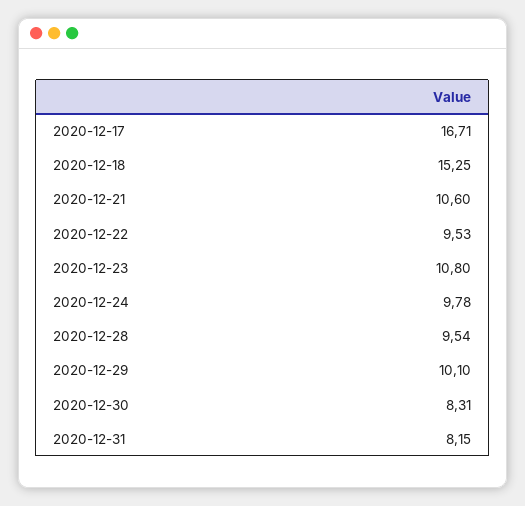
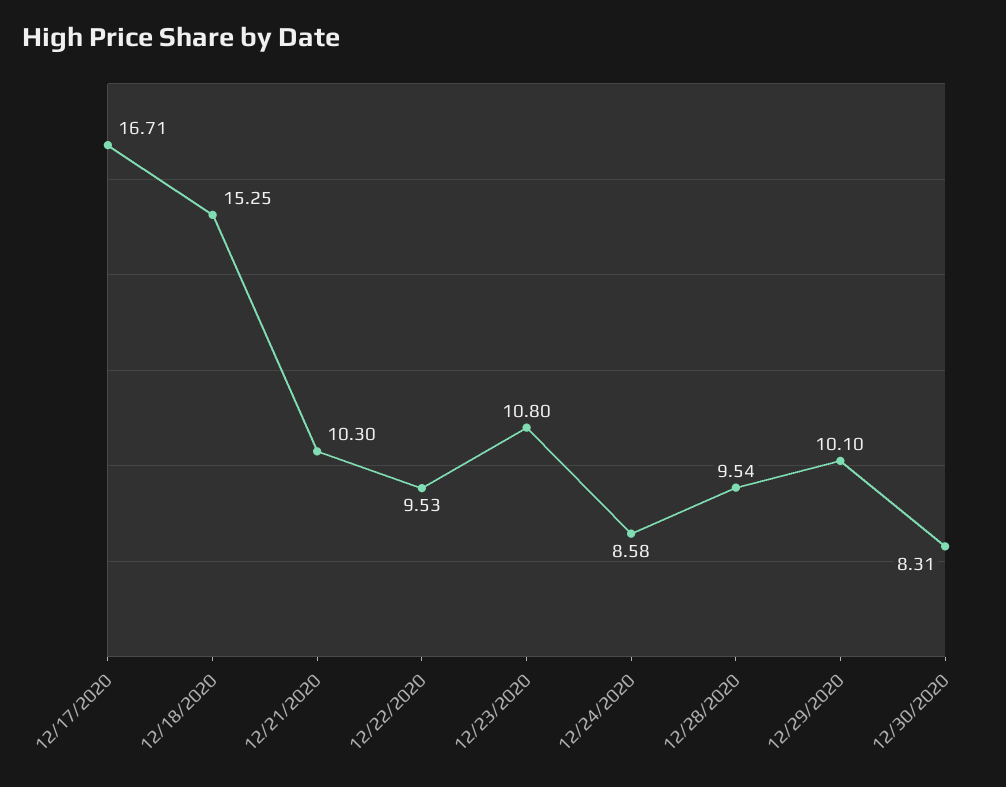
2020-12-21: 10.6 -> 10.3
2020-12-24: 9.78 -> 8.58
2020-12-31: 8.15 -> none

